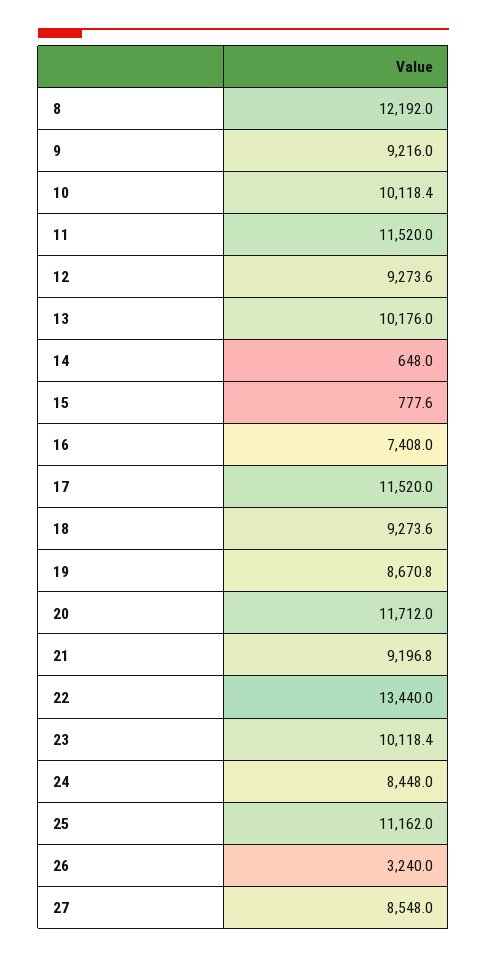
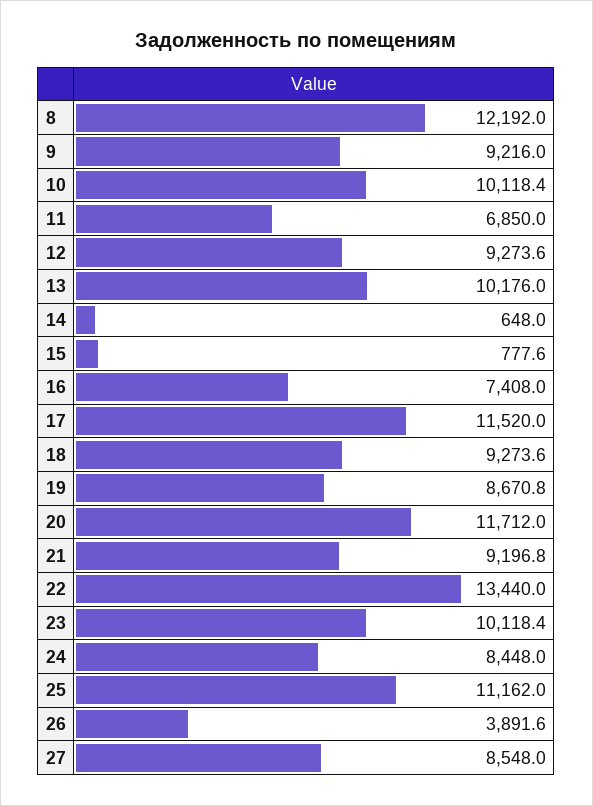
11: 11520 -> 6850
26: 3240 -> 3891.6

